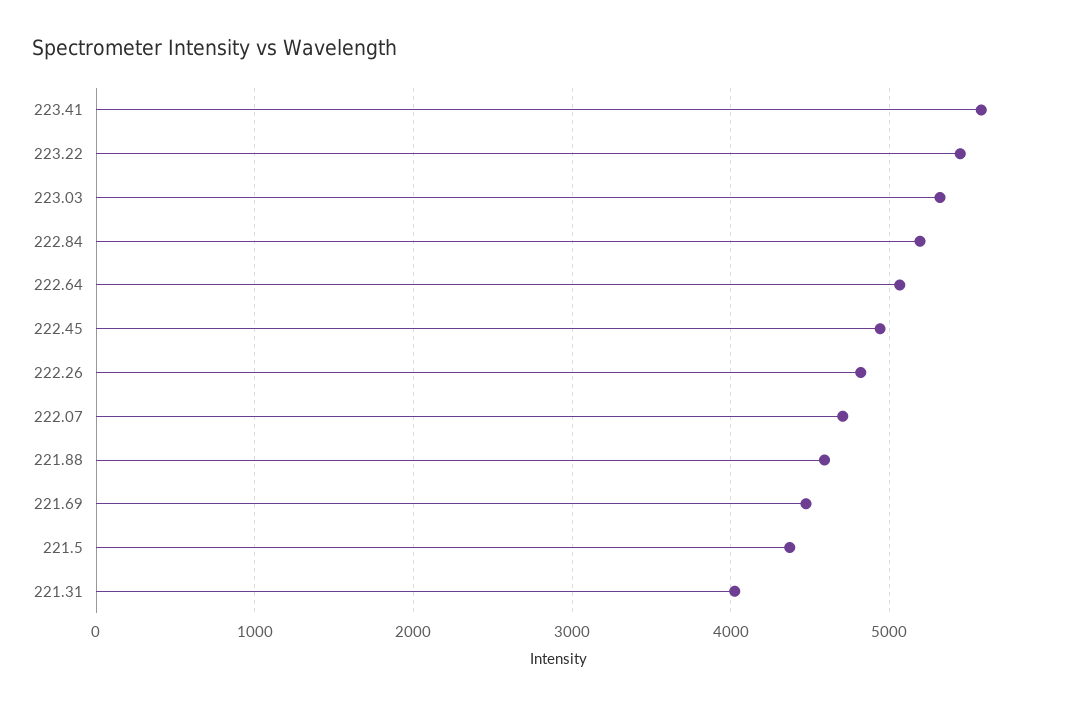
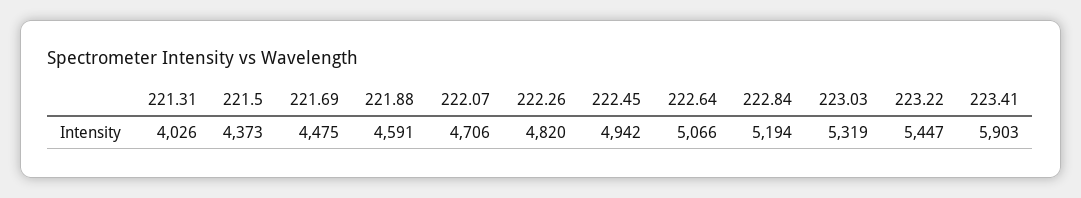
223.41: 5600 -> 5903

